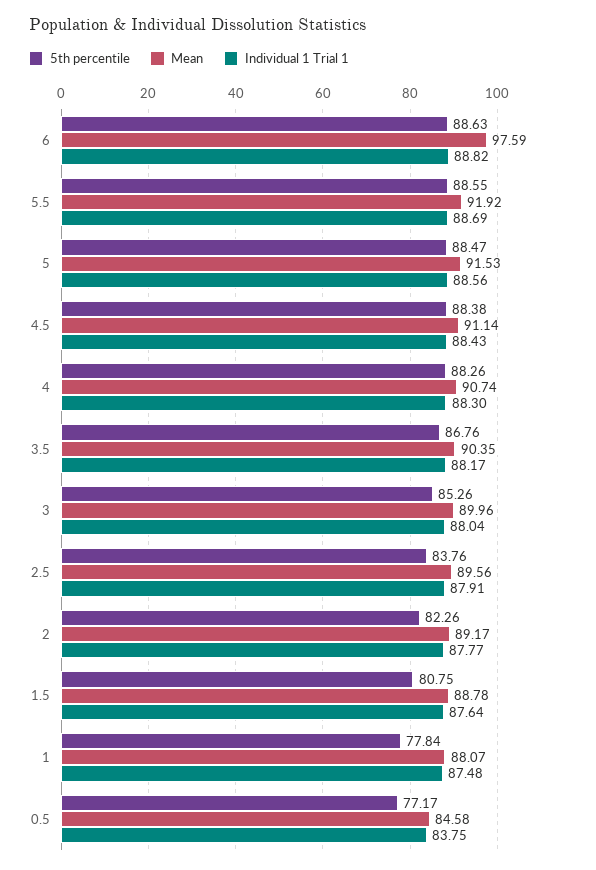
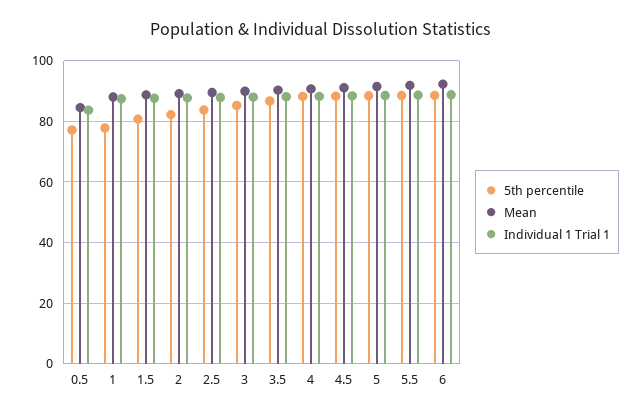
Mean, 6: 97.59 -> 92

